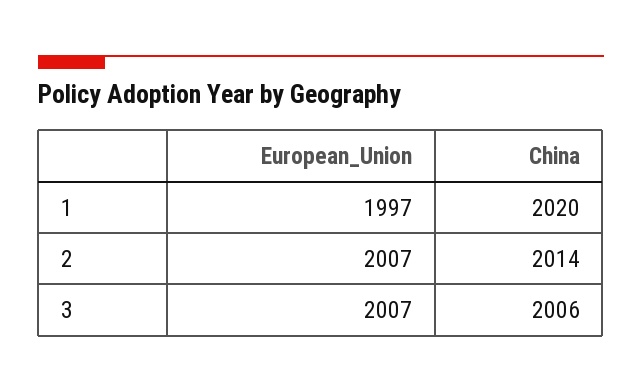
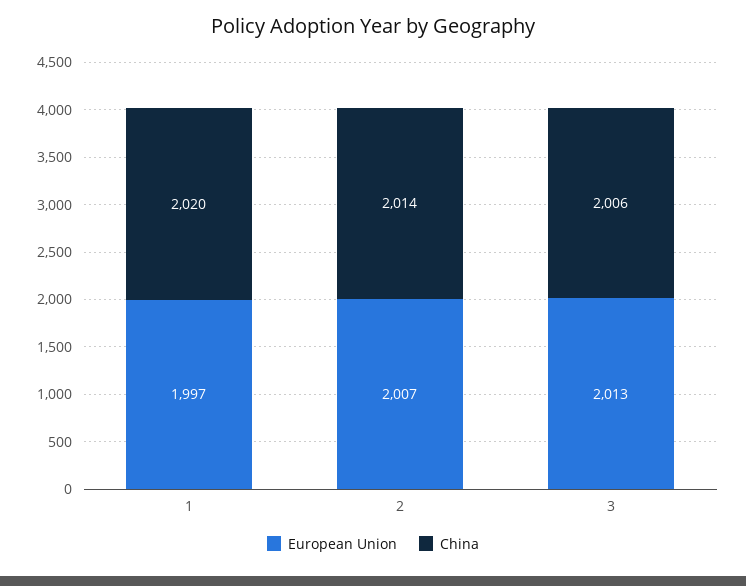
European_Union, 3: 2007 -> 2013

